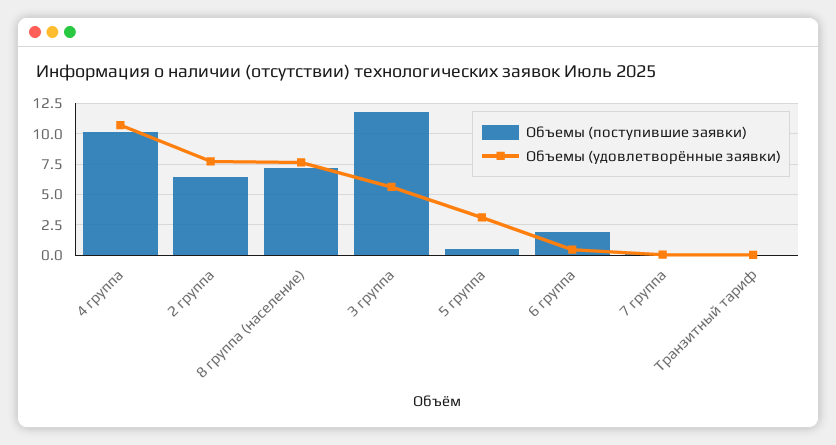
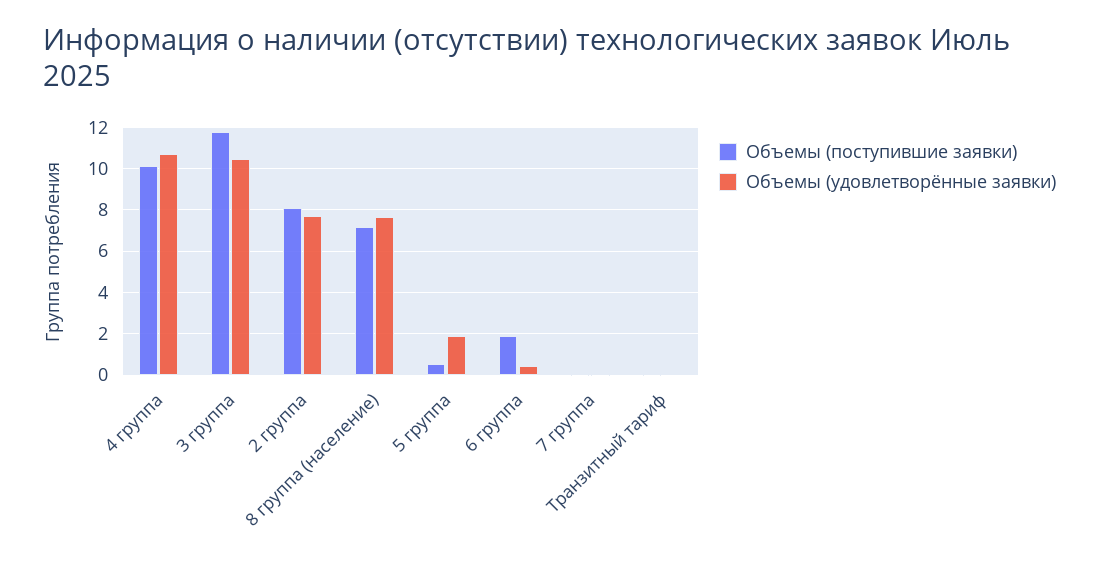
Объемы (поступившие заявки), 2 группа: 6.5 -> 8
Объемы (удовлетворённые заявки), 3 группа: 5.5 -> 10.5
Объемы (удовлетворённые заявки), 5 группа: 3 -> 2

